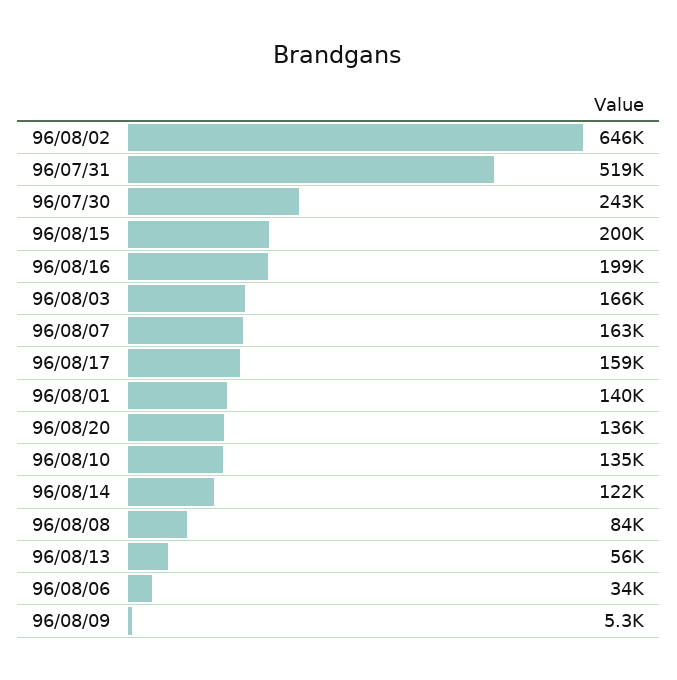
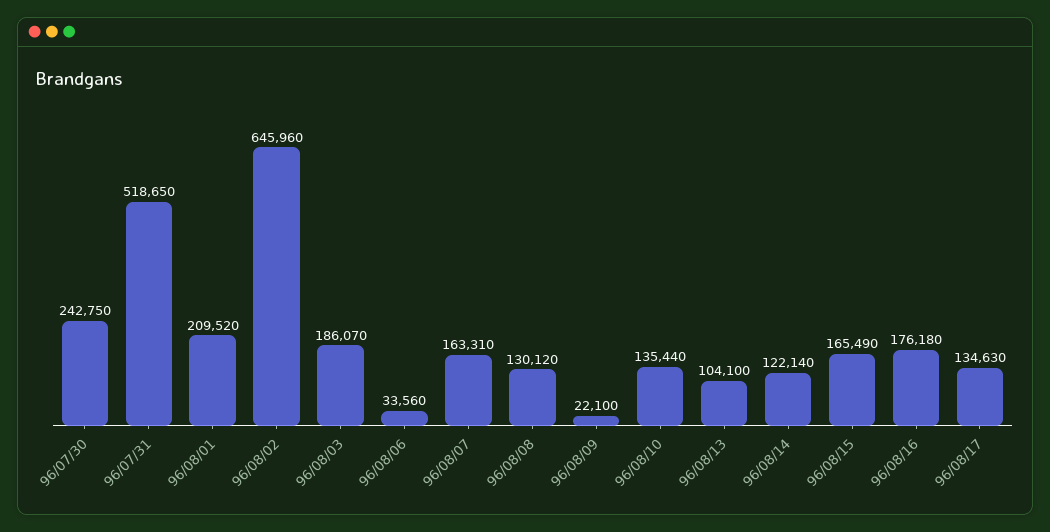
96/08/15: 200000 -> 165490
96/08/16: 199000 -> 176180
96/08/03: 166000 -> 186070
96/08/17: 159000 -> 134630
96/08/01: 140000 -> 209520
96/08/20: 136000 -> none
96/08/08: 84000 -> 130120
96/08/13: 56000 -> 104100
96/08/09: 5300 -> 22100

